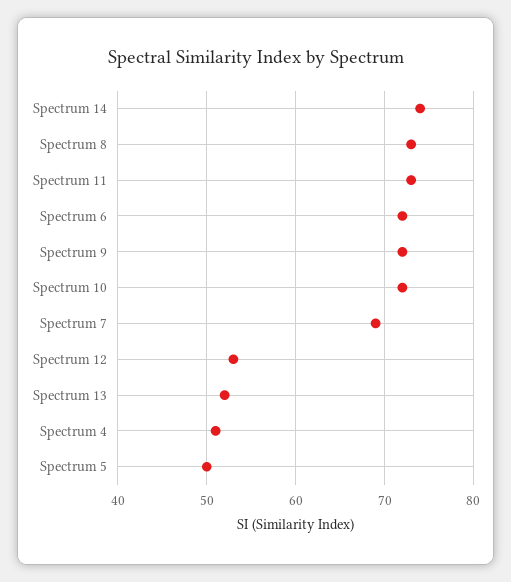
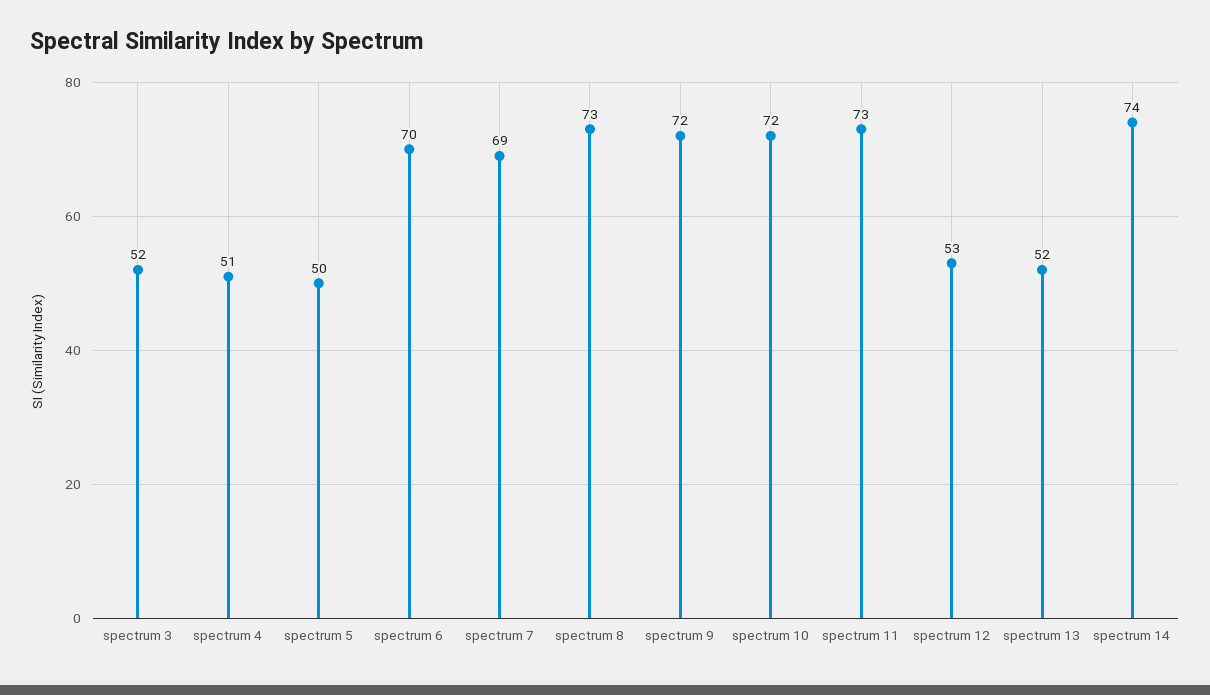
Spectrum 6: 72 -> 70
spectrum 3: none -> 52

